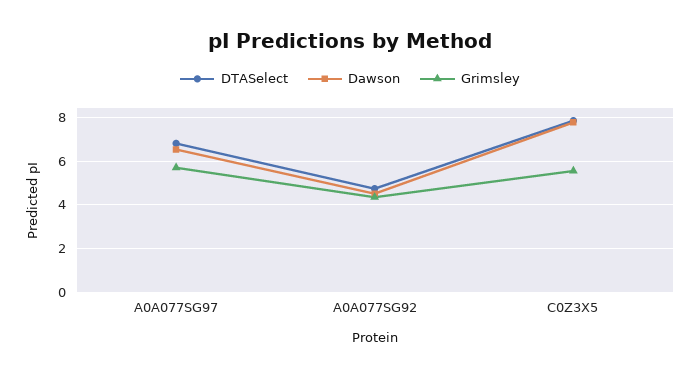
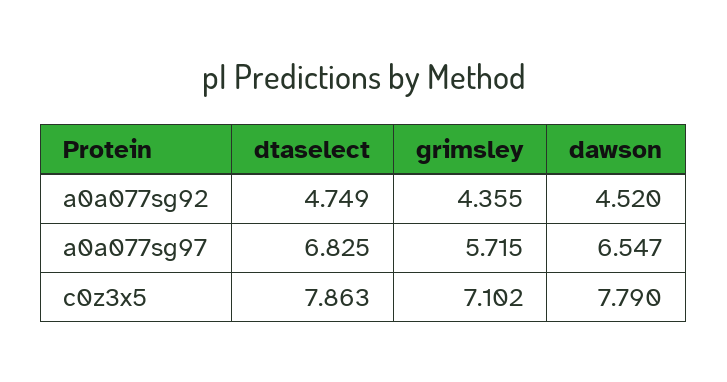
Grimsley, C0Z3X5: 5.5 -> 7.102

